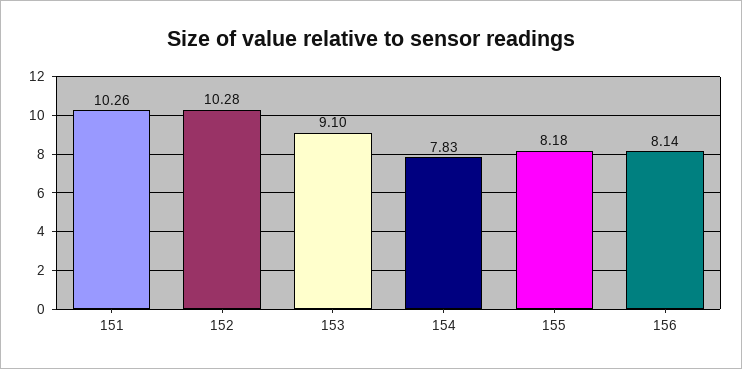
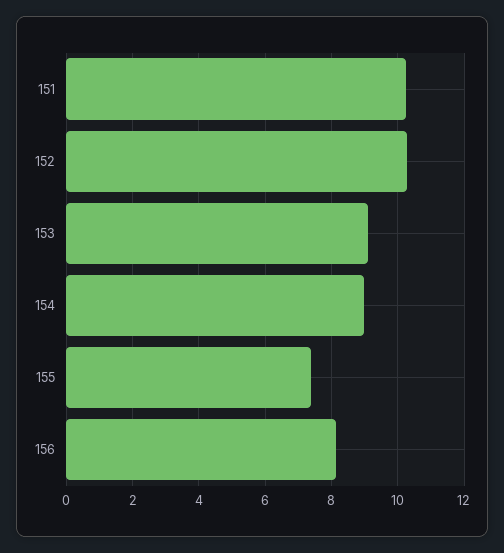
154: 7.83 -> 9
155: 8.18 -> 7.4

